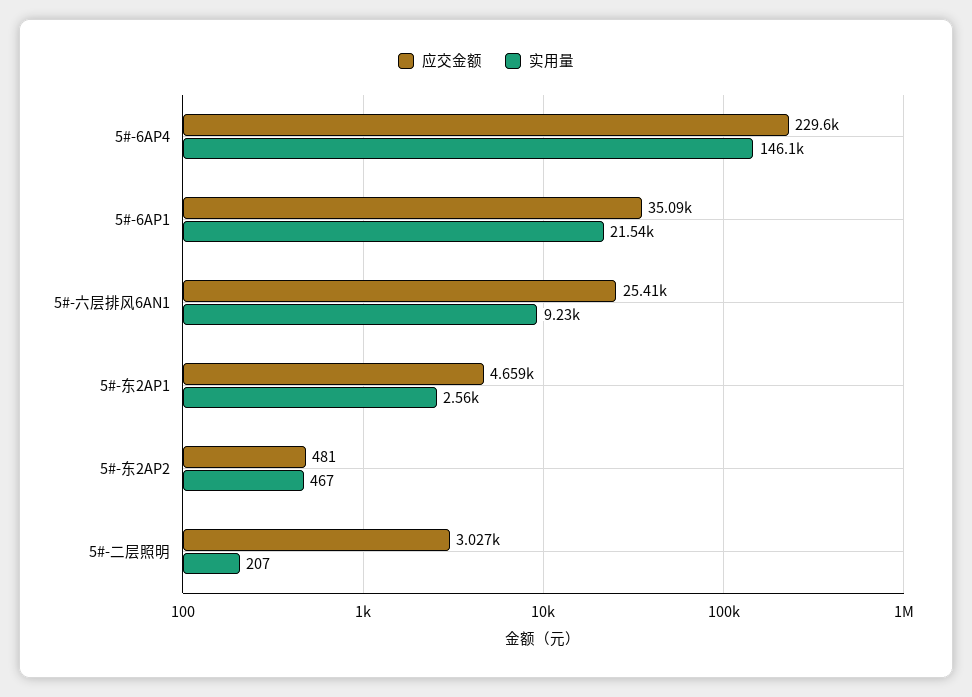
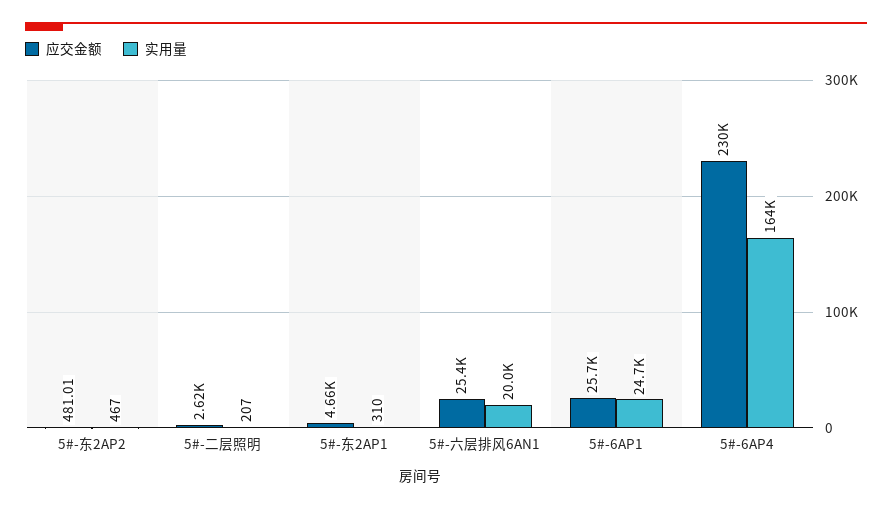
实用量, 5#-6AP4: 146100 -> 164000
应交金额, 5#-6AP1: 35090 -> 25700
实用量, 5#-6AP1: 21540 -> 24700
实用量, 5#-六层排风6AN1: 9230 -> 20000
实用量, 5#-东2AP1: 2560 -> 310
应交金额, 5#-二层照明: 3027 -> 2620

